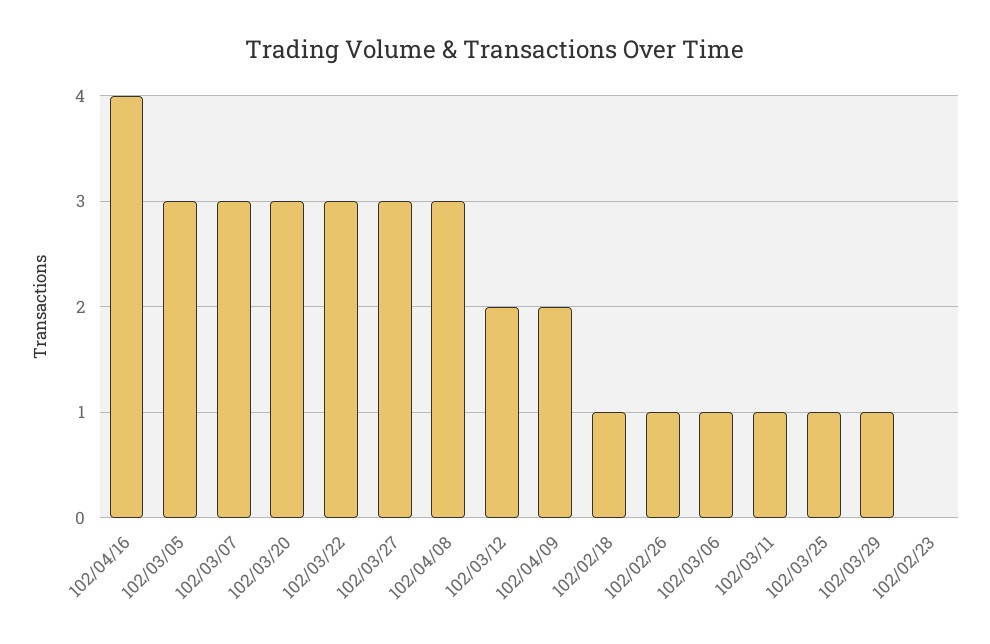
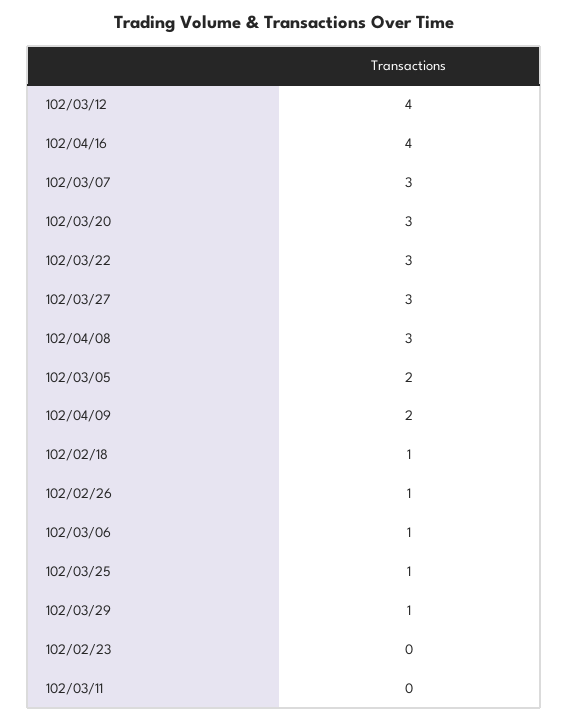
102/03/05: 3 -> 2
102/03/12: 2 -> 4
102/03/11: 1 -> 0

